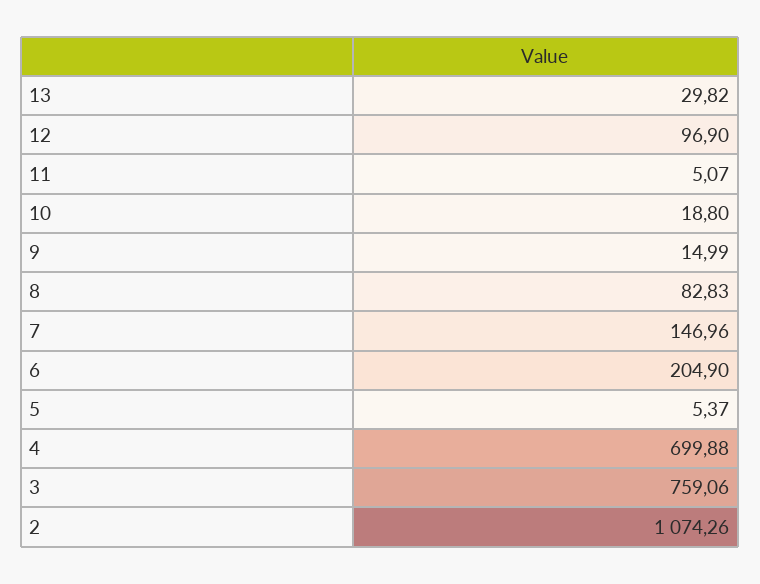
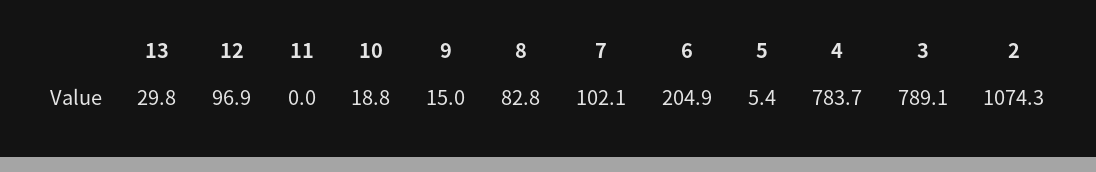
11: 5.07 -> 0
7: 146.96 -> 102.1
4: 699.88 -> 783.7
3: 759.06 -> 789.1

